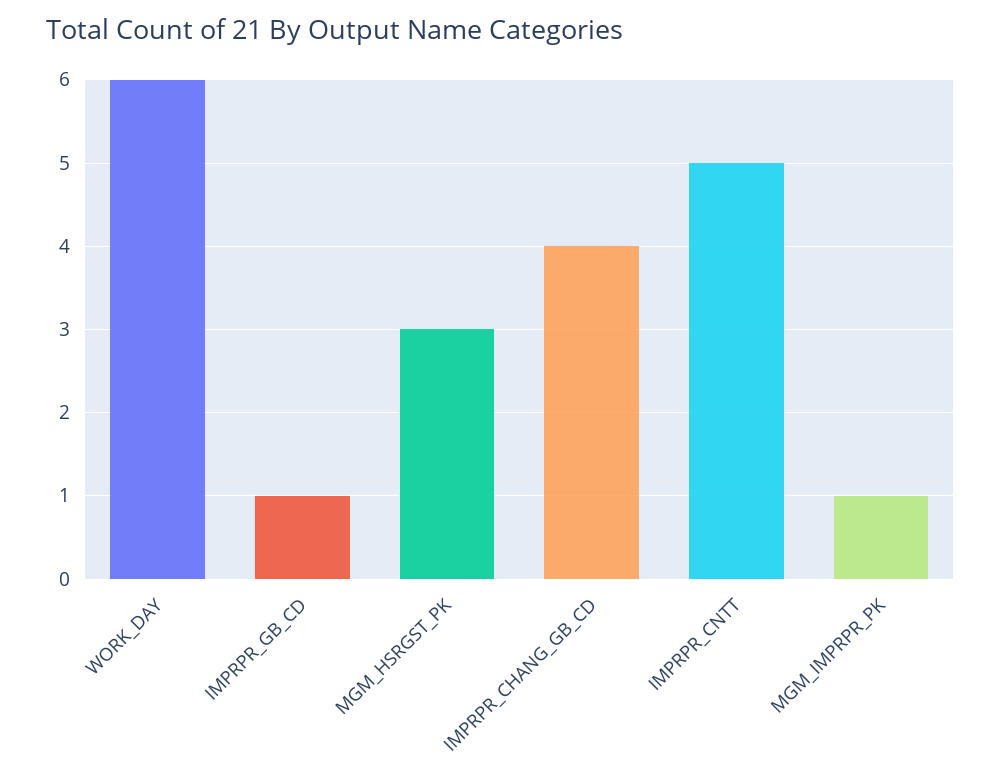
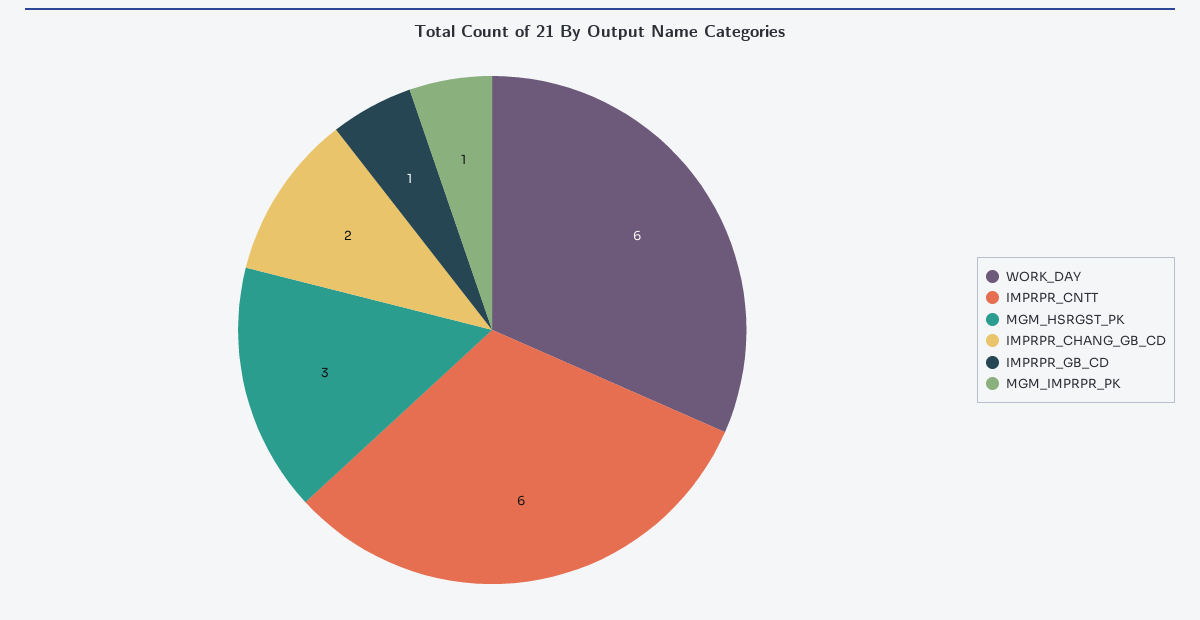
IMPRPR_CHANG_GB_CD: 4 -> 2
IMPRPR_CNTT: 5 -> 6

